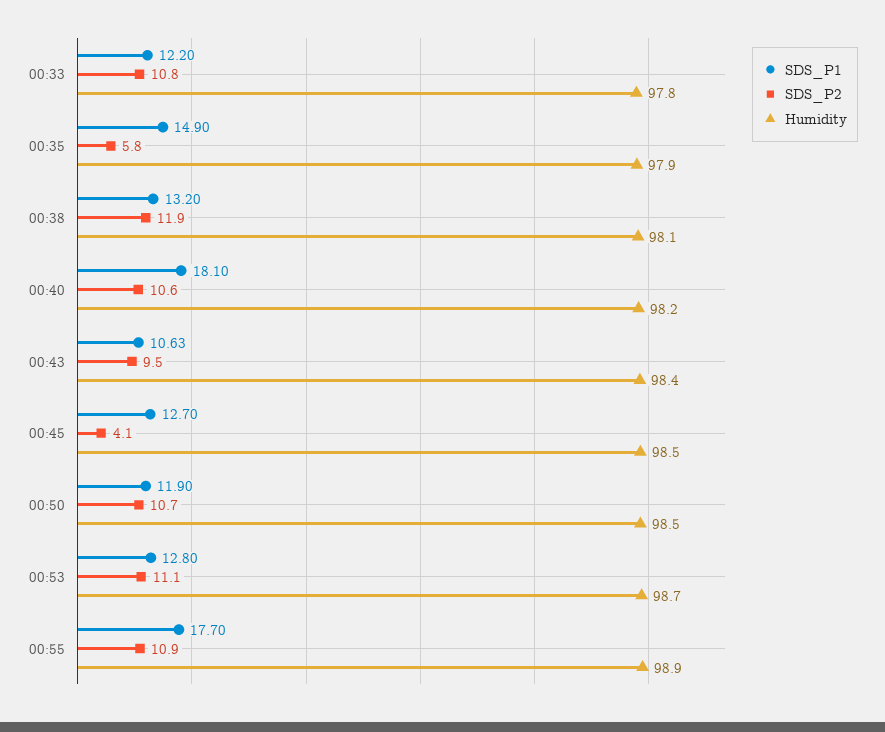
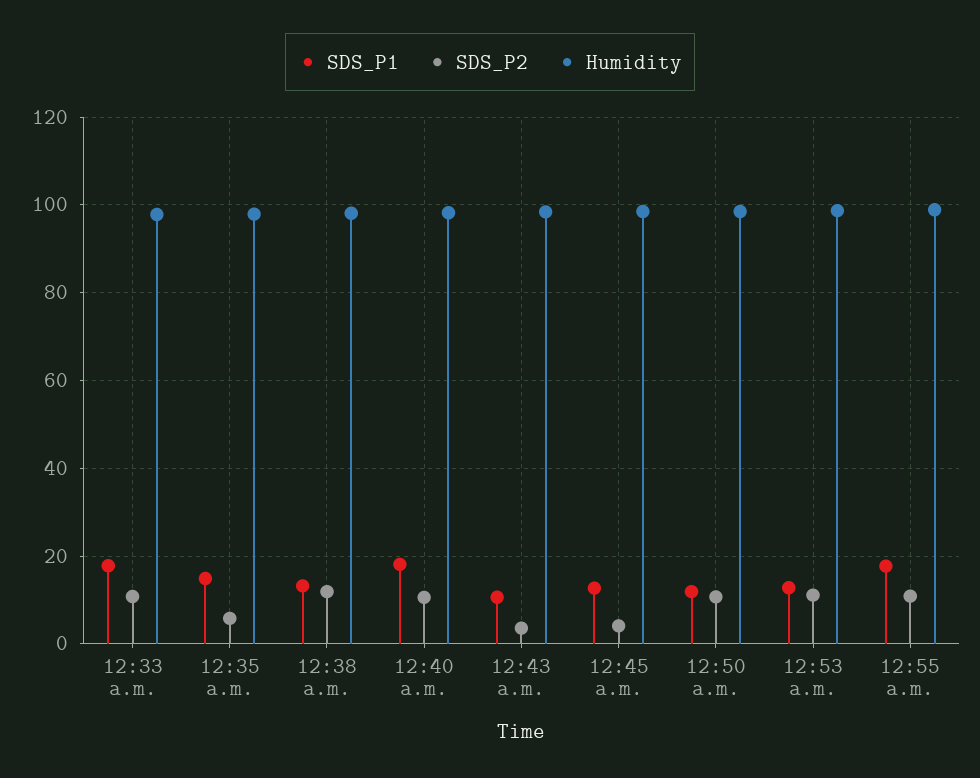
SDS_P1, 00:33: 12.2 -> 18
SDS_P2, 00:43: 9.5 -> 4

